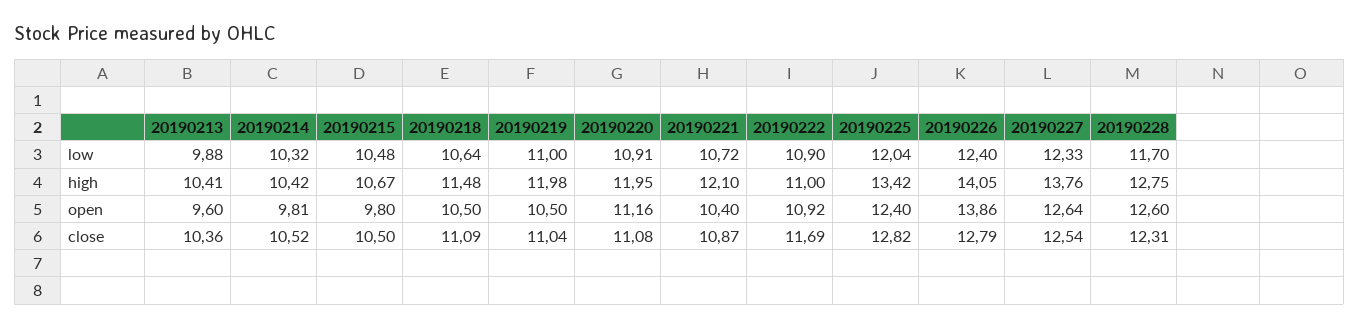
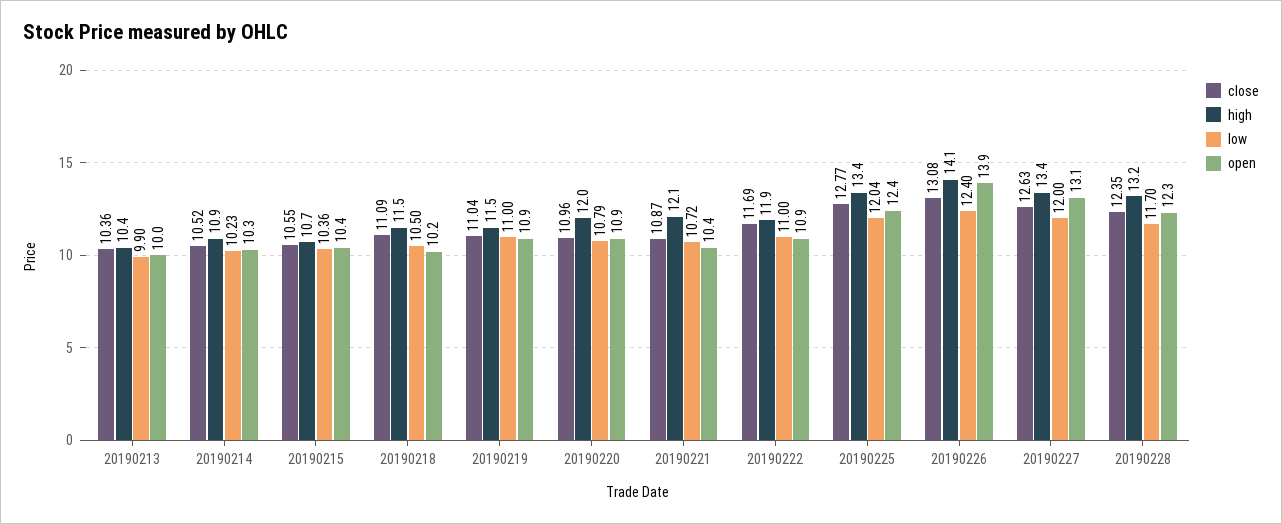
low, 20190213: 9.88 -> 9.9
low, 20190214: 10.32 -> 10.23
low, 20190215: 10.48 -> 10.36
low, 20190218: 10.64 -> 10.5
low, 20190220: 10.91 -> 10.79
low, 20190222: 10.9 -> 11
low, 20190227: 12.33 -> 12
high, 20190214: 10.42 -> 10.9
high, 20190219: 11.98 -> 11.5
high, 20190222: 11 -> 11.9
high, 20190227: 13.76 -> 13.4
high, 20190228: 12.75 -> 13.2
open, 20190213: 9.6 -> 10
open, 20190214: 9.81 -> 10.3
open, 20190215: 9.8 -> 10.4
open, 20190218: 10.5 -> 10.2
open, 20190219: 10.5 -> 10.9
open, 20190220: 11.16 -> 10.9
open, 20190227: 12.64 -> 13.1
open, 20190228: 12.6 -> 12.3
close, 20190215: 10.5 -> 10.55
close, 20190220: 11.08 -> 10.96
close, 20190225: 12.82 -> 12.77
close, 20190226: 12.79 -> 13.08
close, 20190227: 12.54 -> 12.63
close, 20190228: 12.31 -> 12.35

